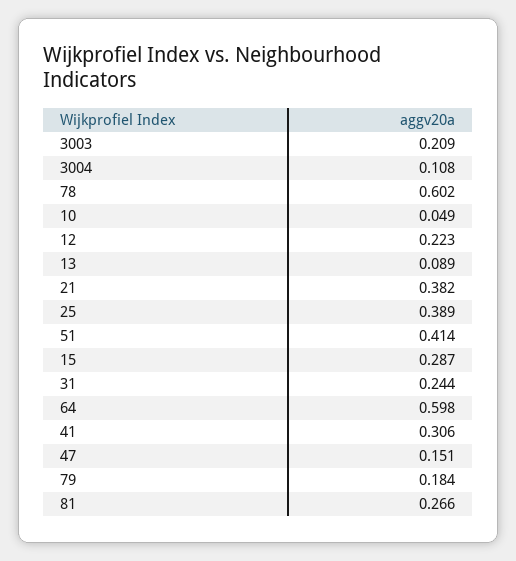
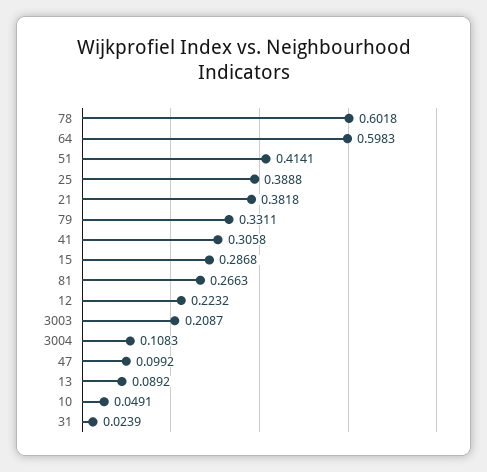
31: 0.244 -> 0.0239
47: 0.151 -> 0.0992
79: 0.184 -> 0.3311

